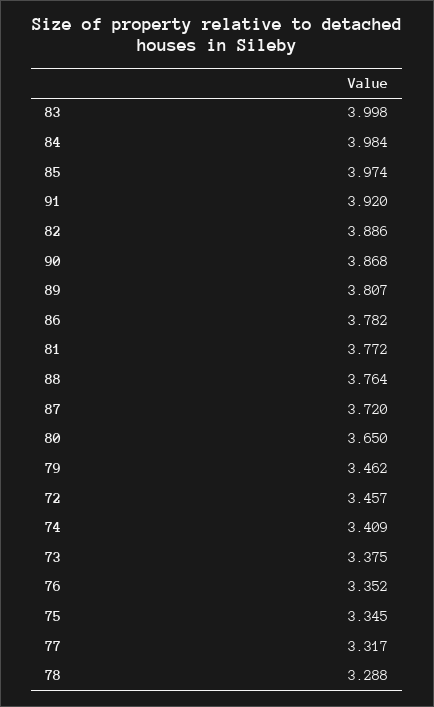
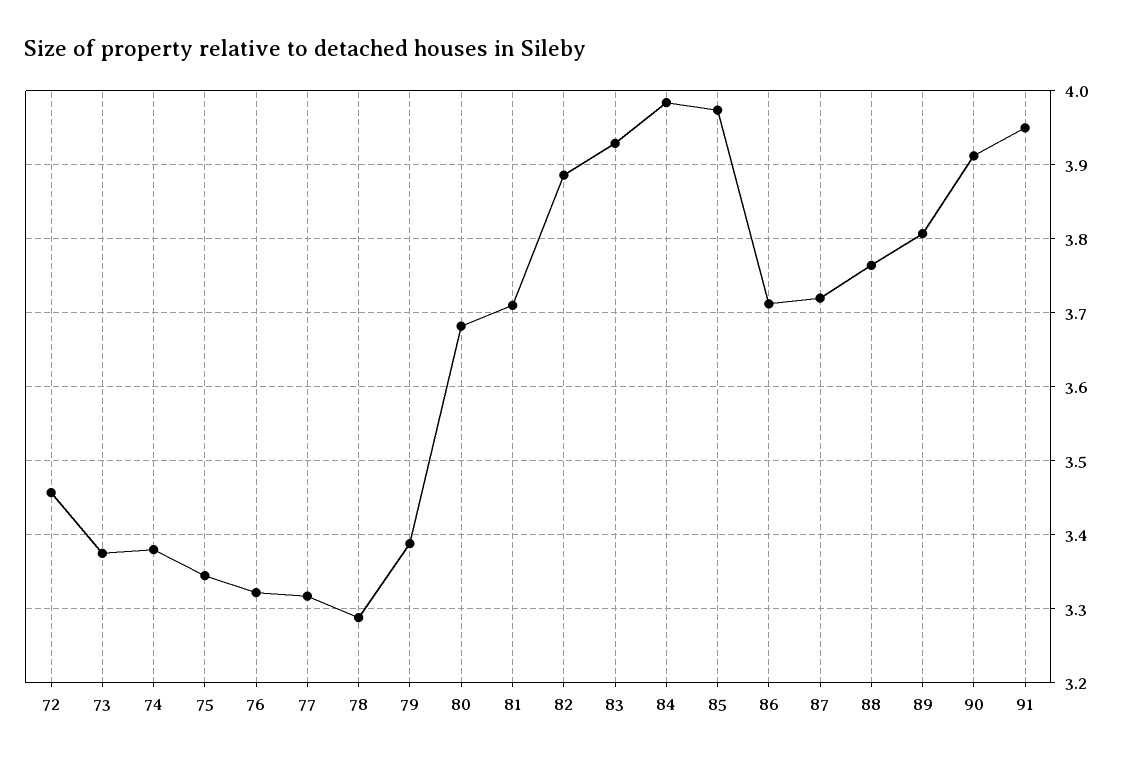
83: 3.998 -> 3.93
91: 3.92 -> 3.95
90: 3.868 -> 3.91
86: 3.782 -> 3.71
81: 3.772 -> 3.71
80: 3.65 -> 3.68
79: 3.462 -> 3.39
74: 3.409 -> 3.38
76: 3.352 -> 3.32

